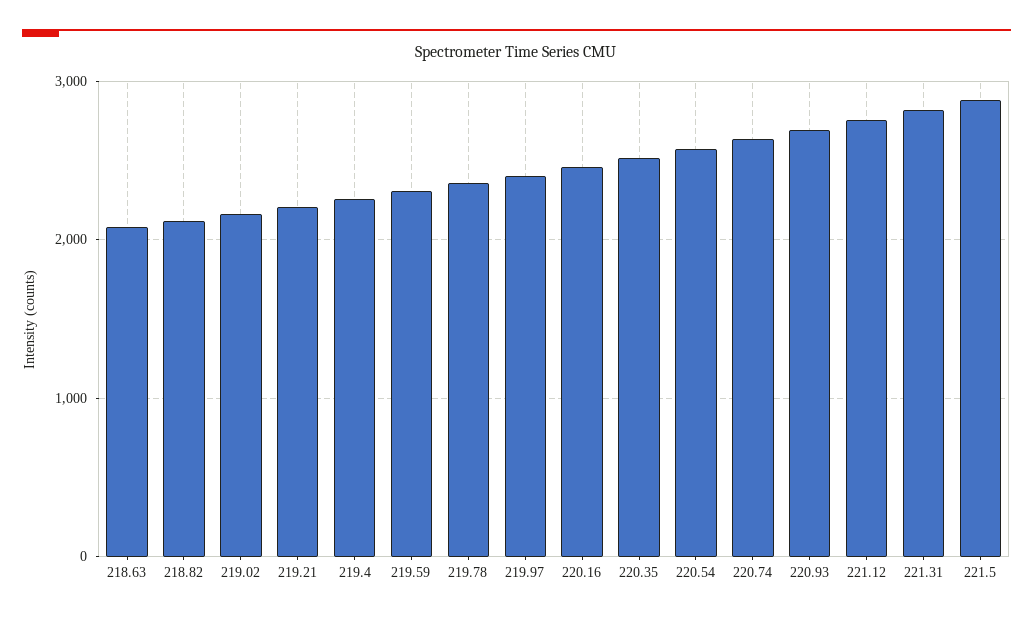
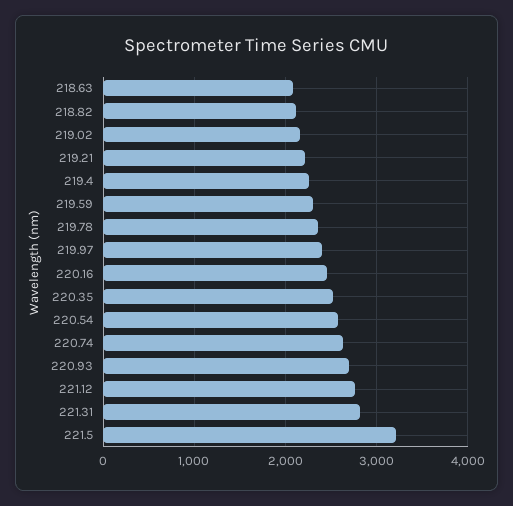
221.5: 2900 -> 3200

